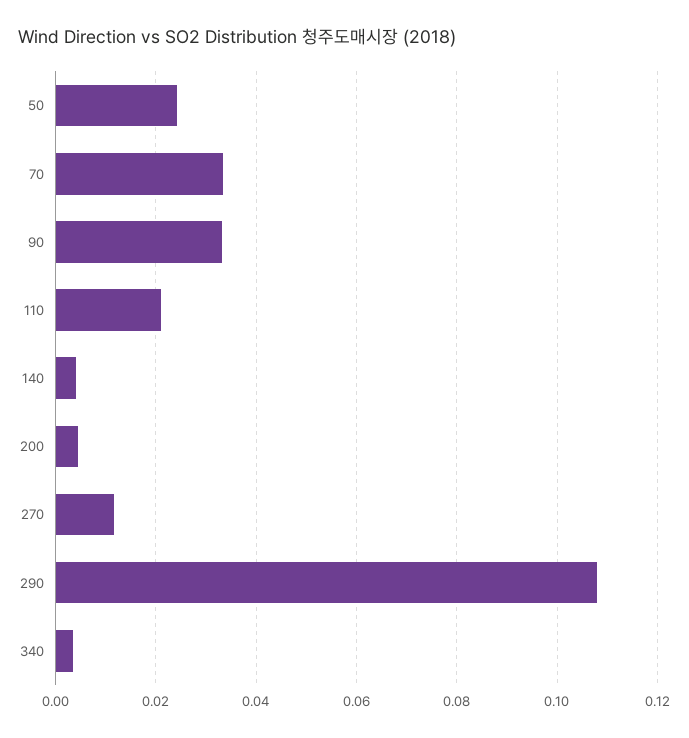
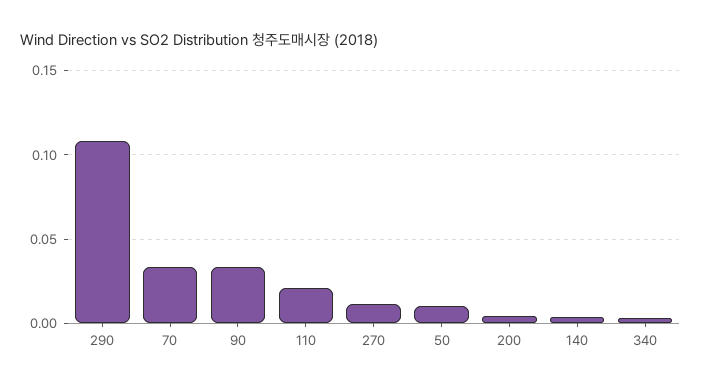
50: 0.024 -> 0.01

